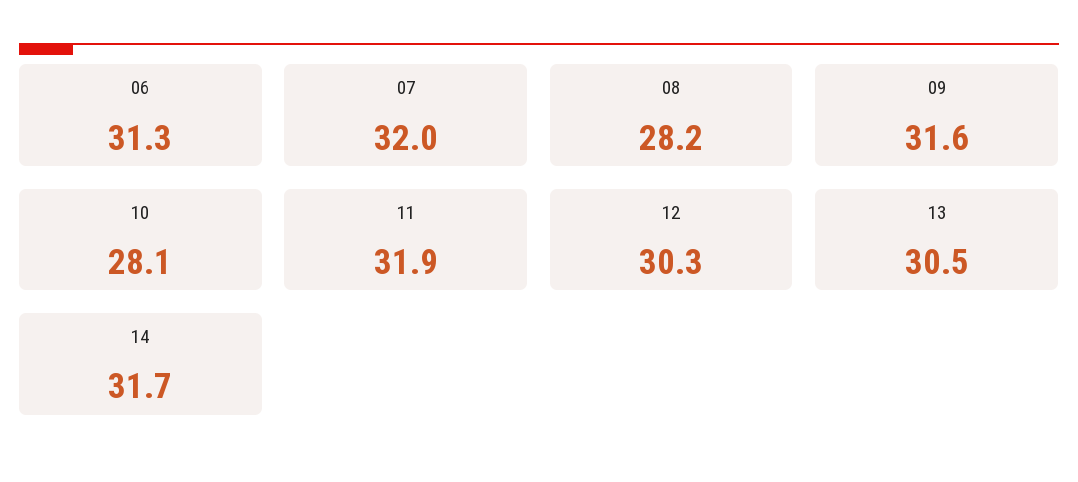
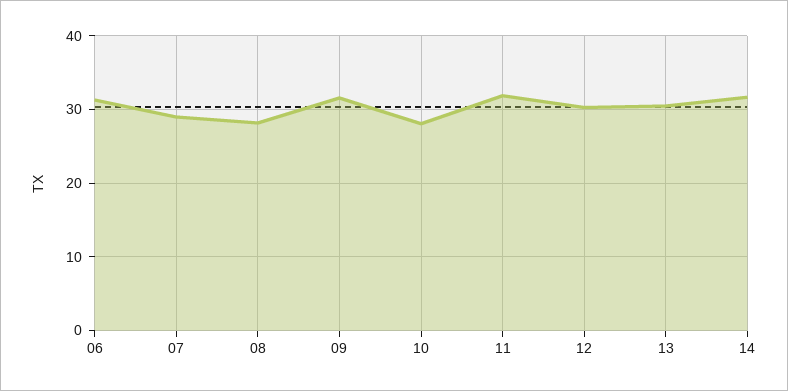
07: 32 -> 29

